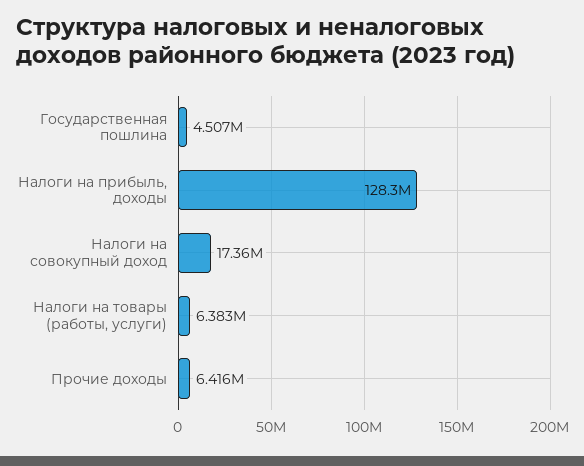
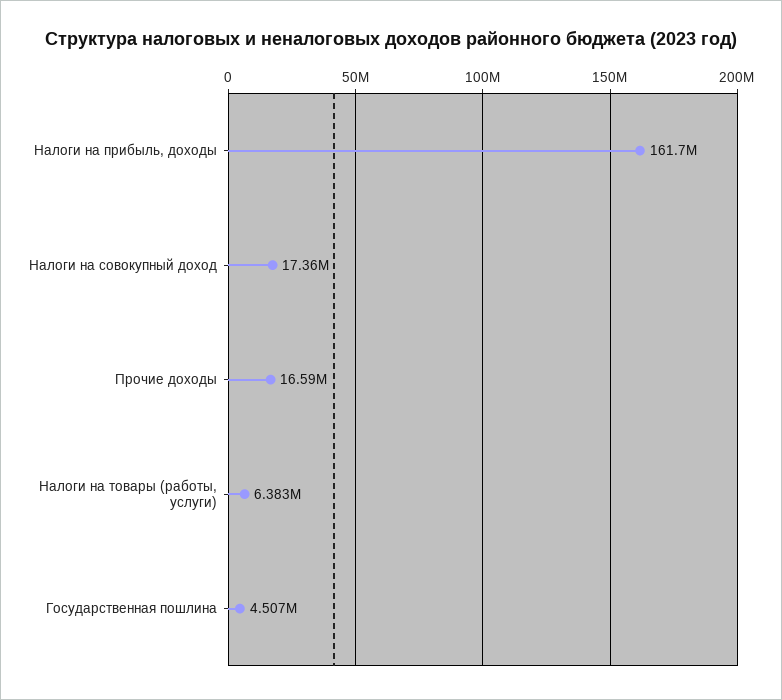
Налоги на прибыль, доходы: 128300000 -> 161700000
Прочие доходы: 6416000 -> 16590000

